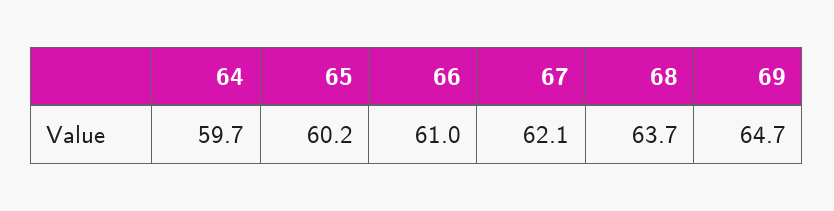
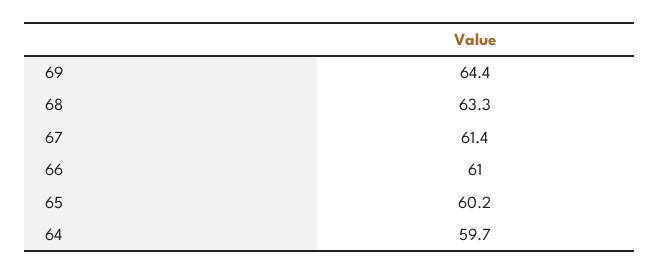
67: 62.1 -> 61.4
68: 63.7 -> 63.3
69: 64.7 -> 64.4

